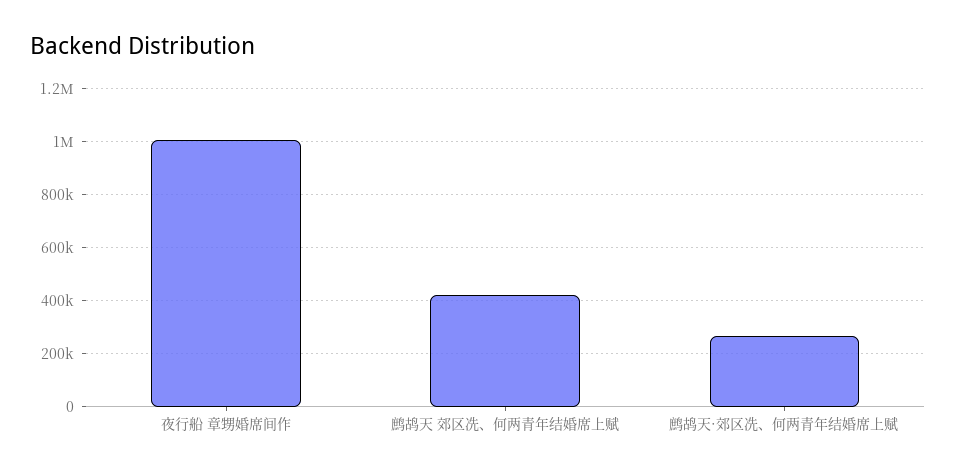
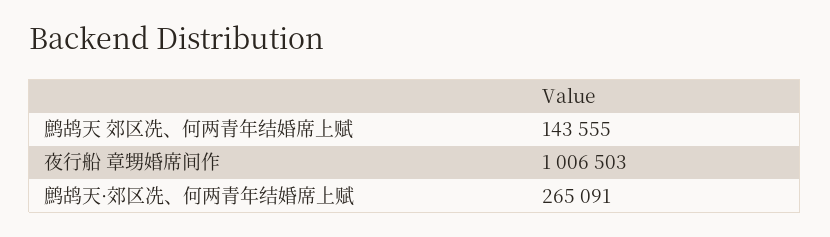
鹧鸪天 郊区冼、何两青年结婚席上赋: 425000 -> 143555

